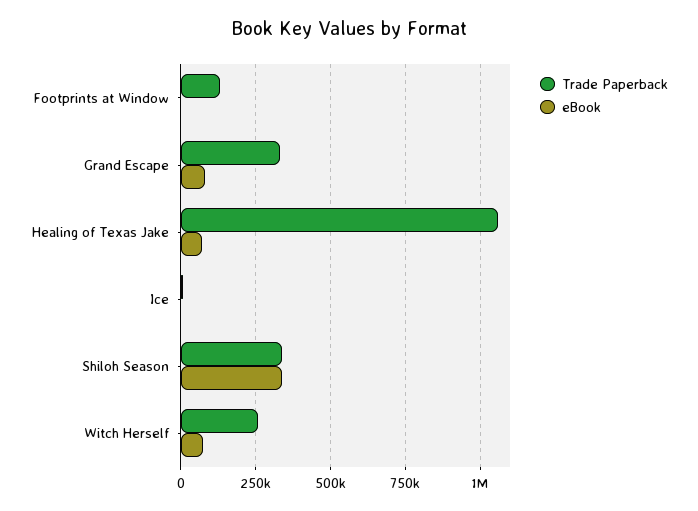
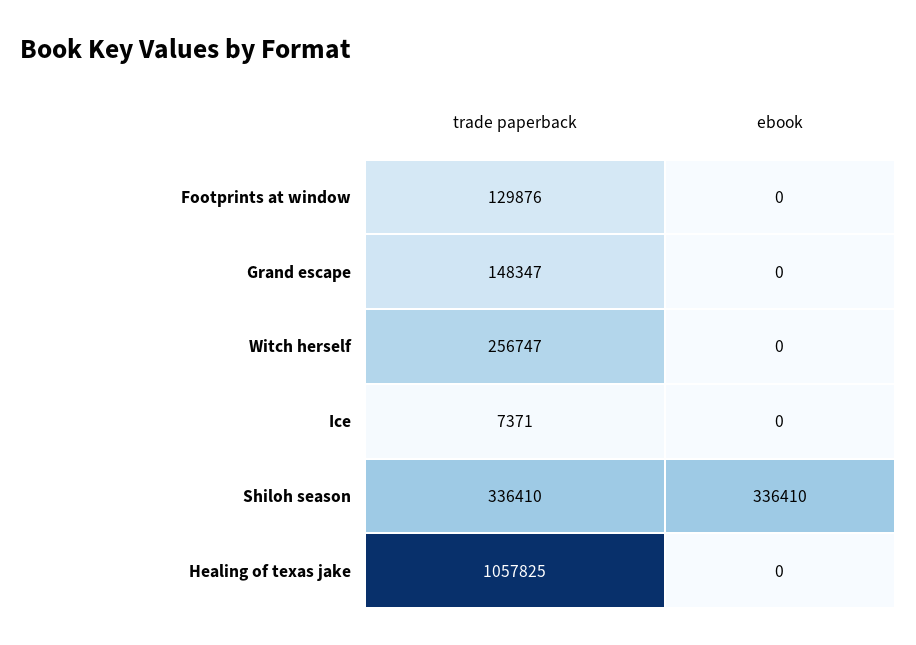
Trade Paperback, Grand Escape: 325000 -> 148347
eBook, Grand Escape: 75000 -> 0
eBook, Healing of Texas Jake: 75000 -> 0
eBook, Witch Herself: 75000 -> 0

